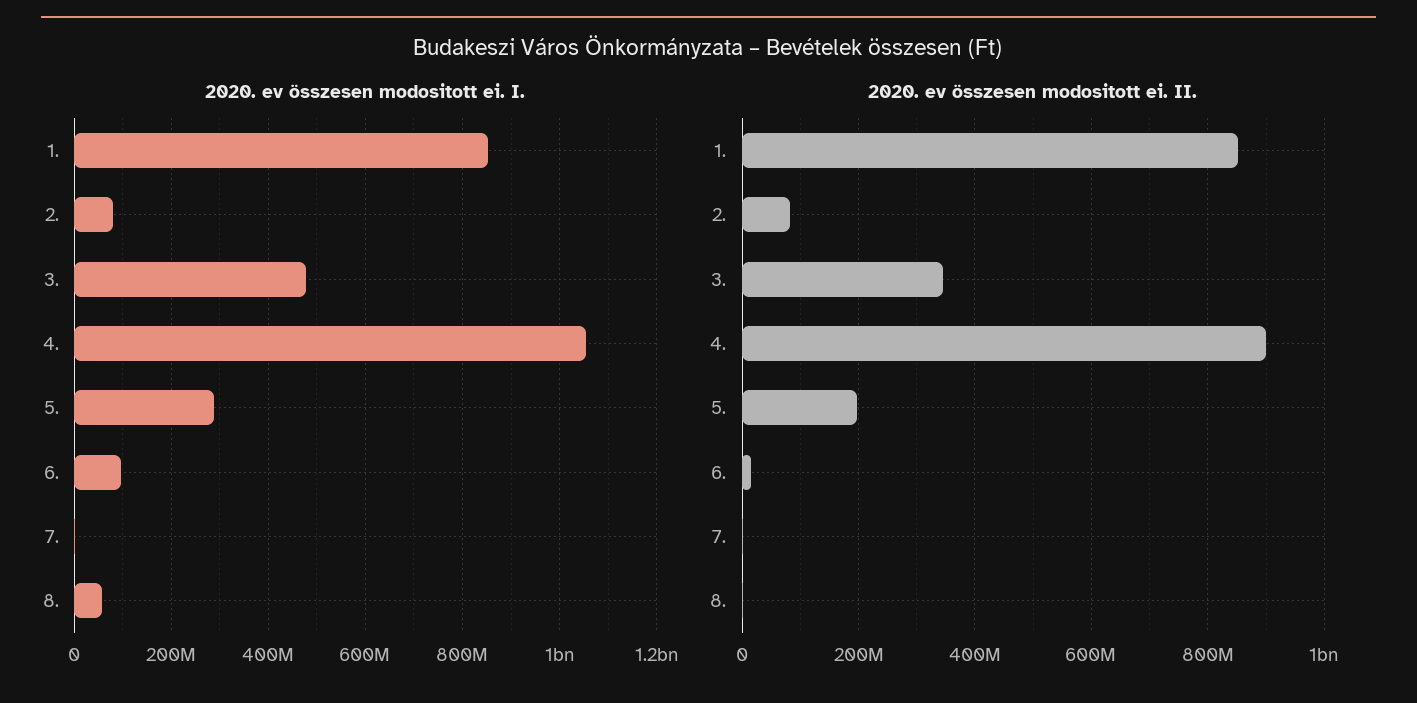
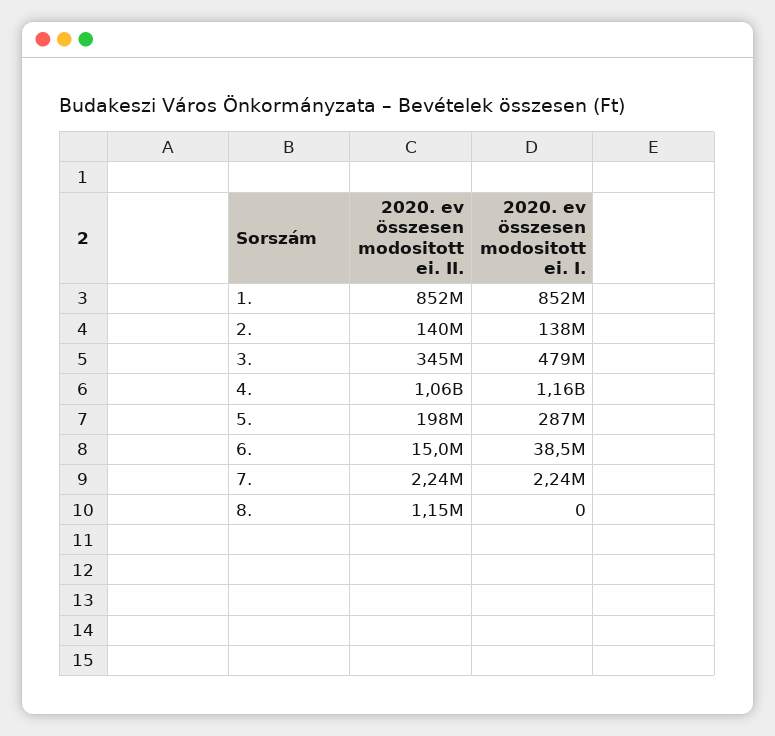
2020. ev összesen modositott ei. I., 2.: 80000000 -> 138000000
2020. ev összesen modositott ei. I., 4.: 1060000000 -> 1160000000
2020. ev összesen modositott ei. I., 6.: 100000000 -> 38500000
2020. ev összesen modositott ei. I., 8.: 60000000 -> 0
2020. ev összesen modositott ei. II., 2.: 80000000 -> 140000000
2020. ev összesen modositott ei. II., 4.: 900000000 -> 1060000000

